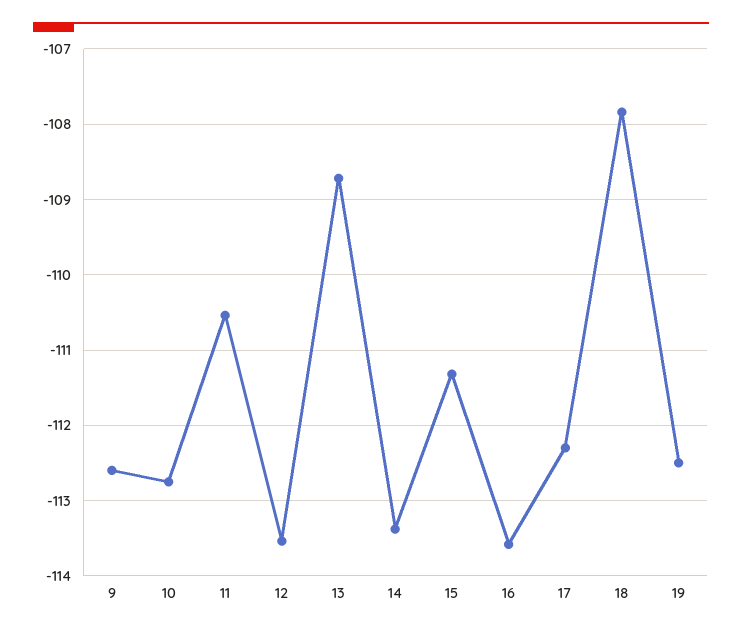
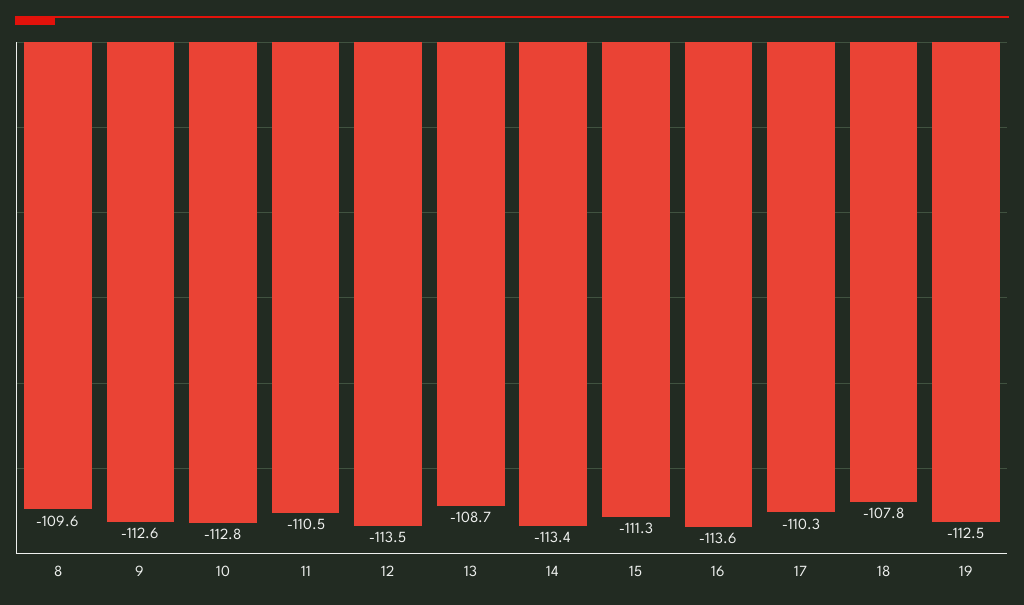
17: -112.3 -> -110.3
8: none -> -109.6

